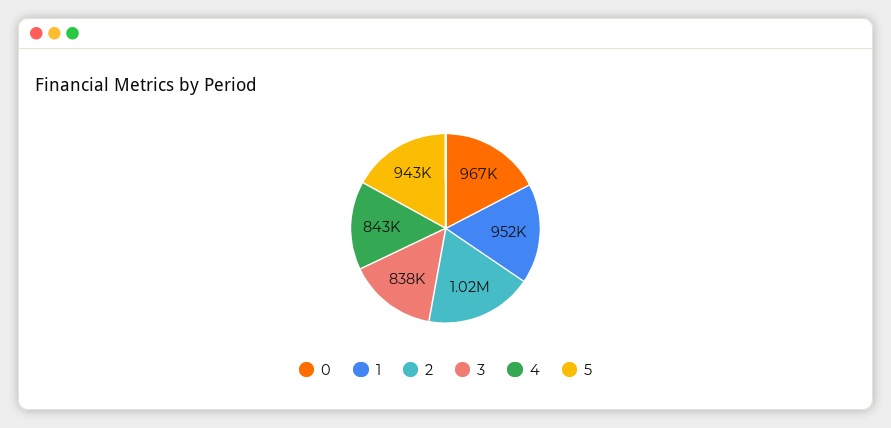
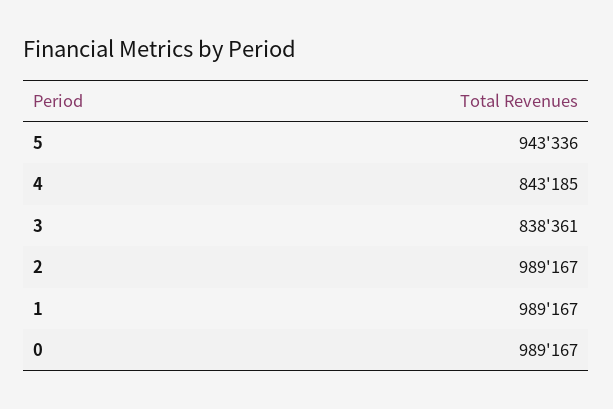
0: 967000 -> 989167
1: 952000 -> 989167
2: 1020000 -> 989167

